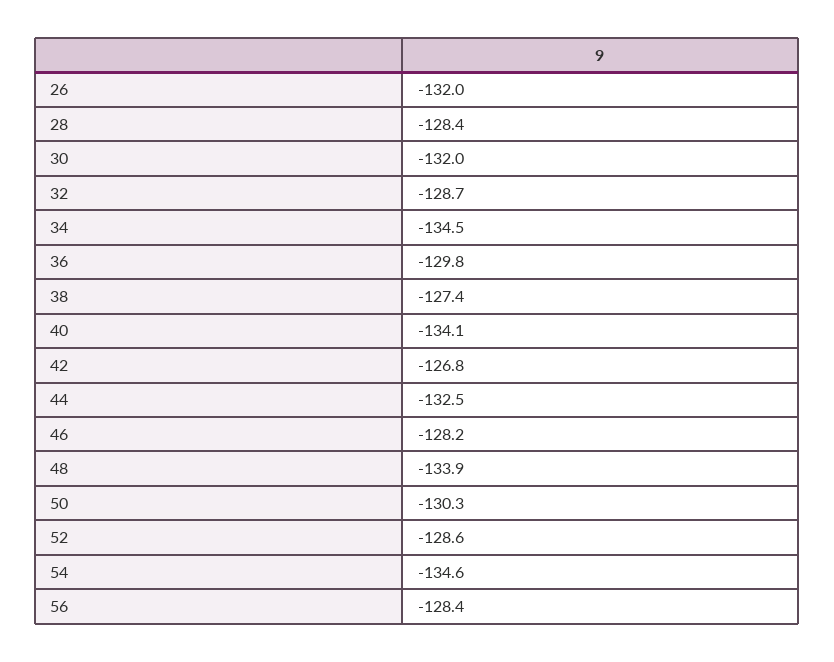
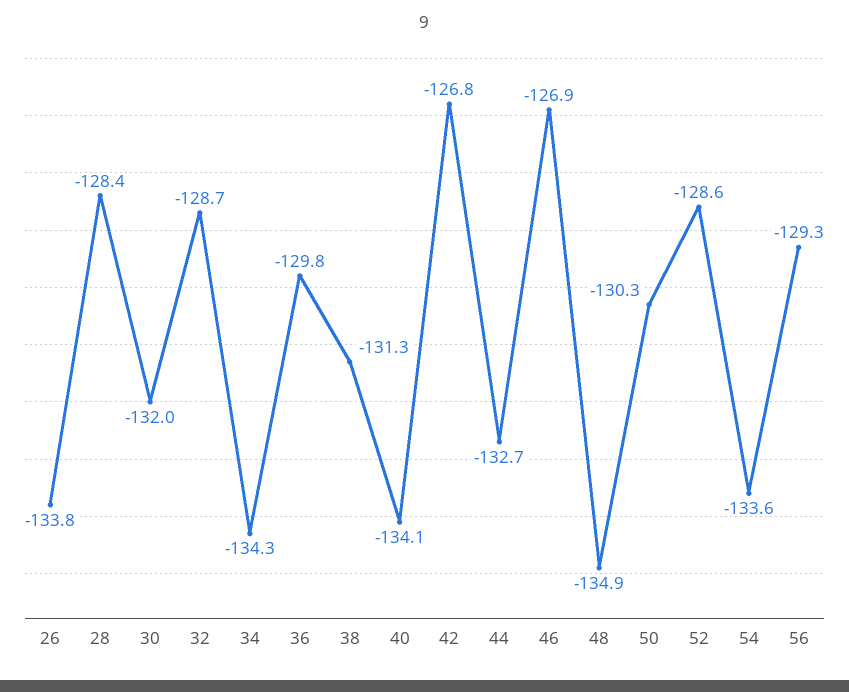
26: -132 -> -133.8
34: -134.5 -> -134.3
38: -127.4 -> -131.3
44: -132.5 -> -132.7
46: -128.2 -> -126.9
48: -133.9 -> -134.9
54: -134.6 -> -133.6
56: -128.4 -> -129.3

